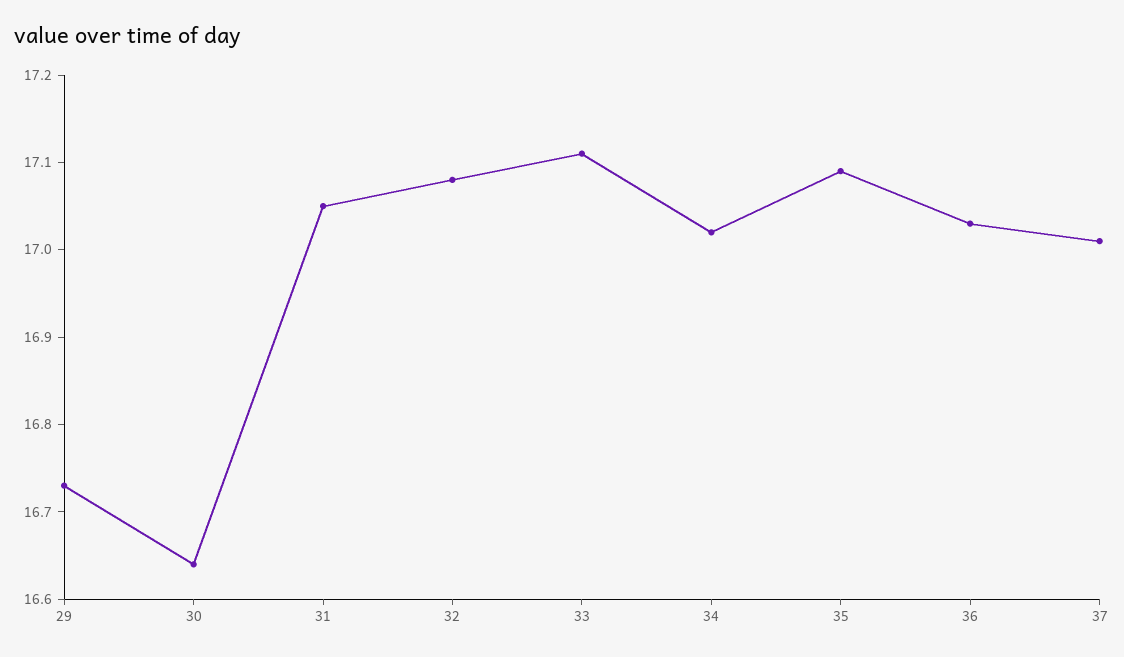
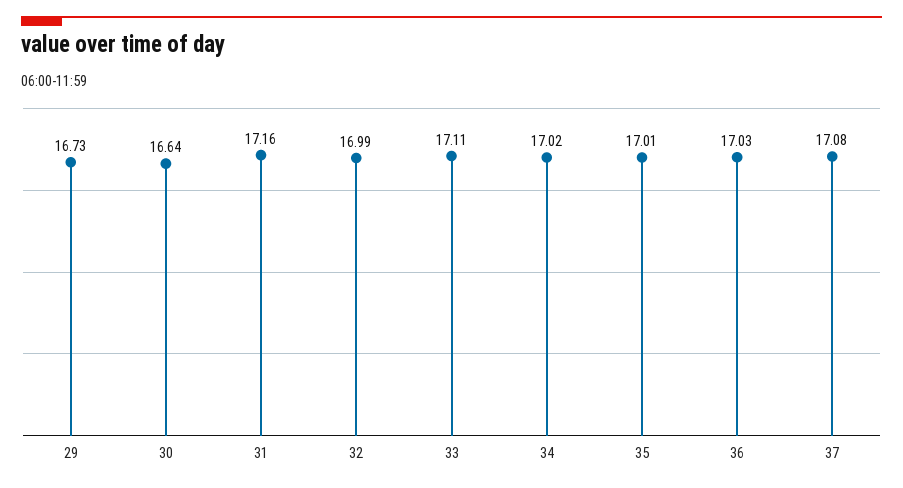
31: 17.05 -> 17.16
32: 17.08 -> 16.99
35: 17.09 -> 17.01
37: 17.01 -> 17.08

